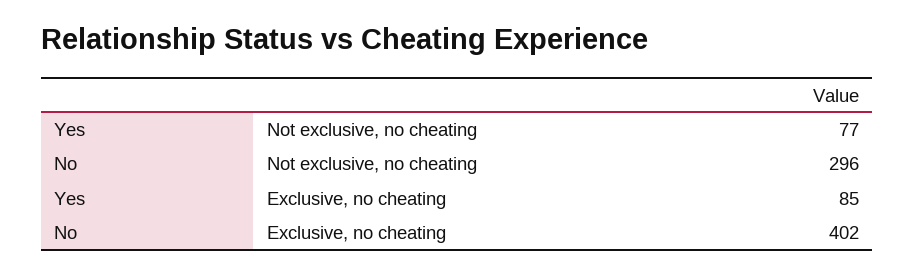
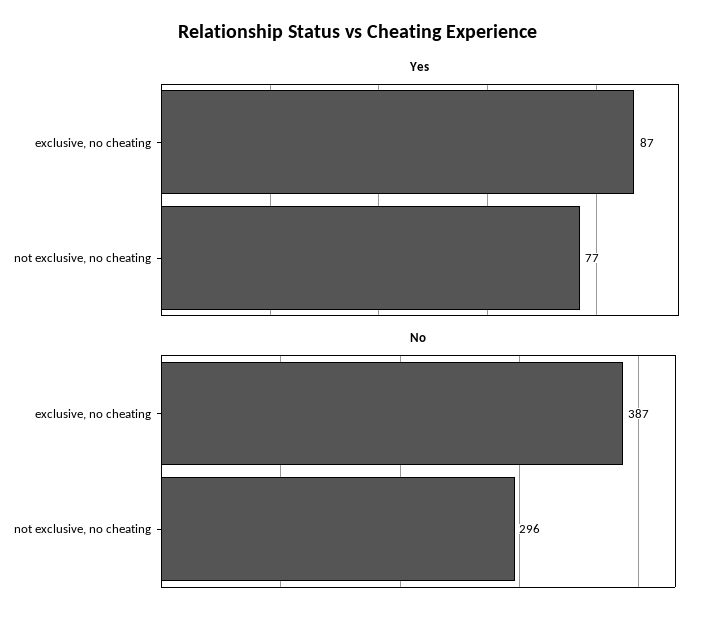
Yes, Exclusive, no cheating: 85 -> 87
No, Exclusive, no cheating: 402 -> 387

